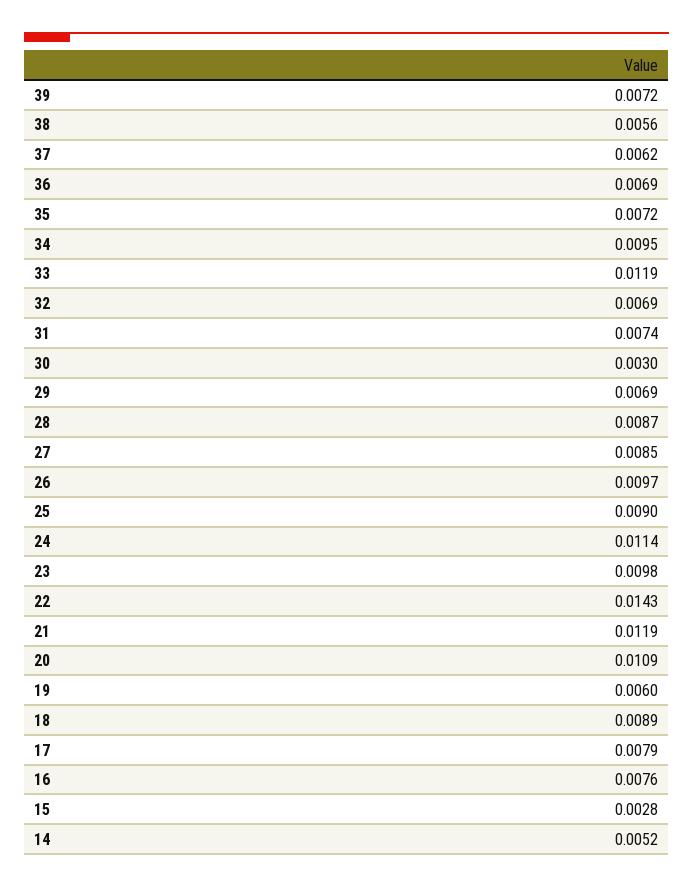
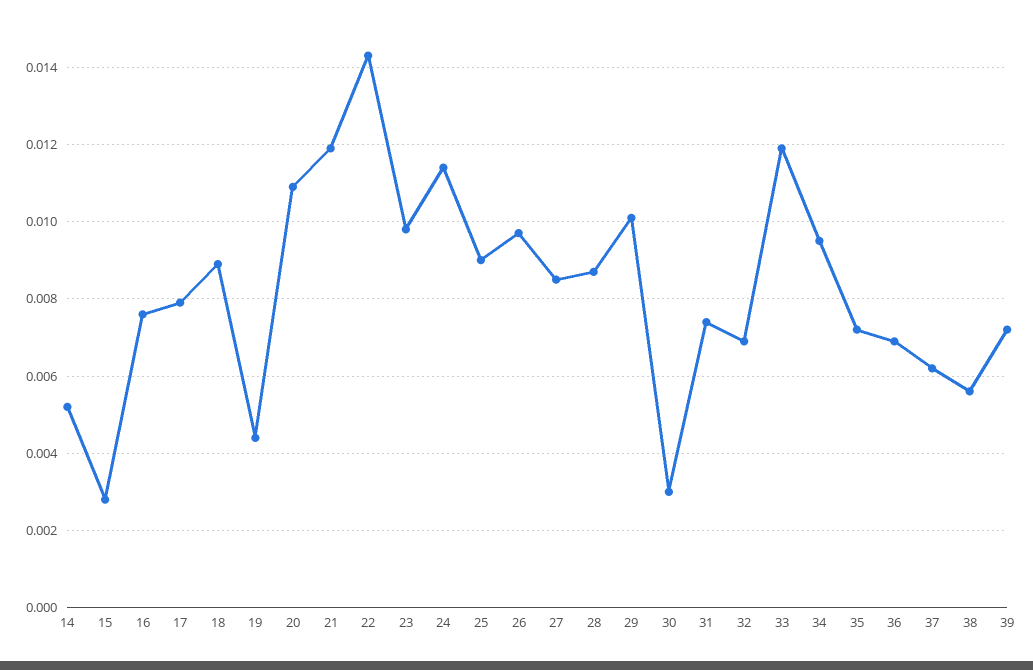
29: 0.0069 -> 0.01
19: 0.006 -> 0.0045

